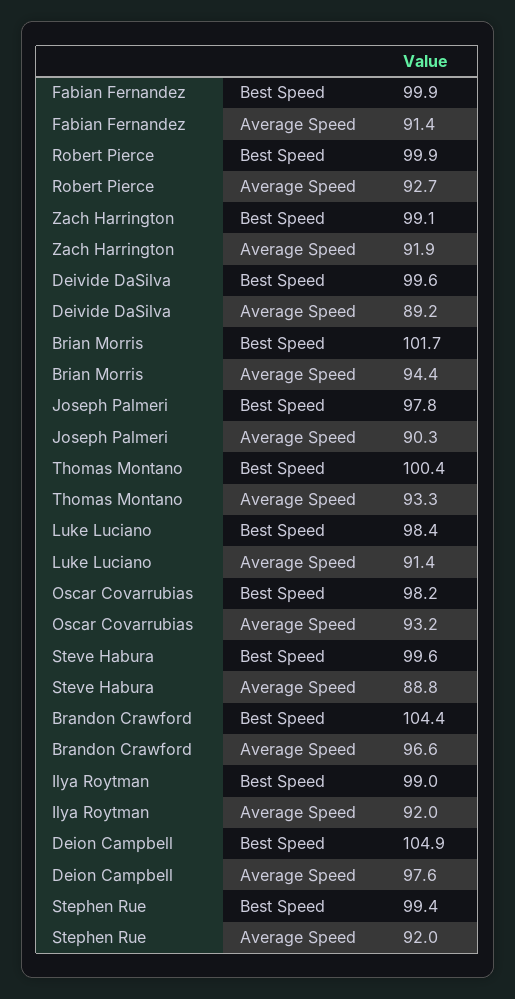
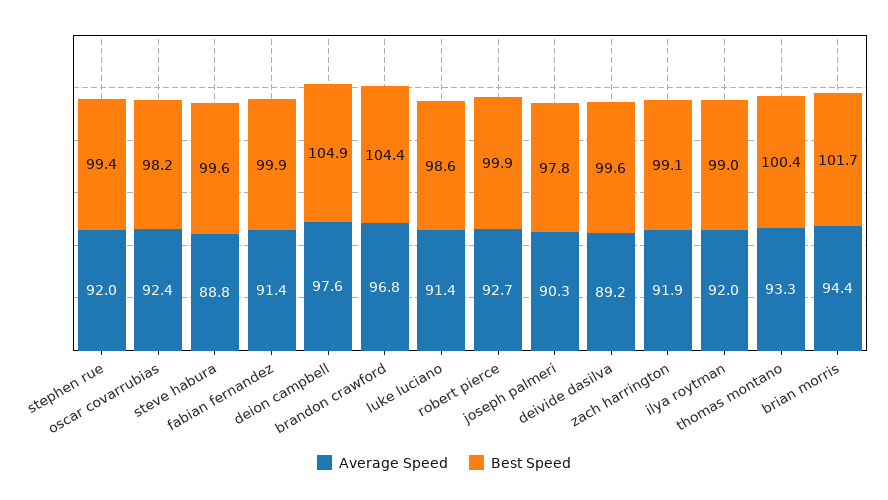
Best Speed, Luke Luciano: 98.4 -> 98.6
Average Speed, Oscar Covarrubias: 93.2 -> 92.4
Average Speed, Brandon Crawford: 96.6 -> 96.8

